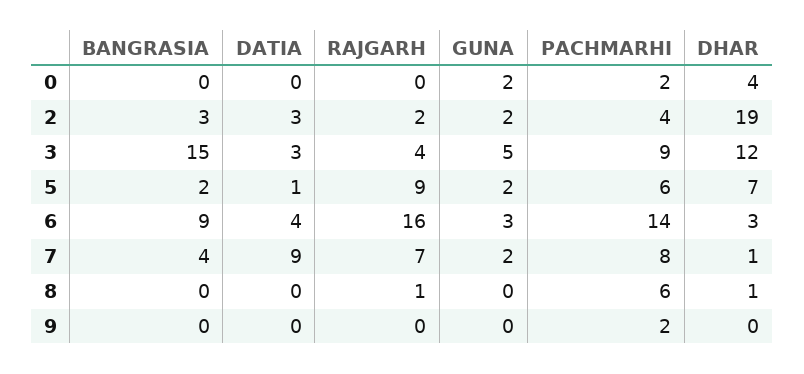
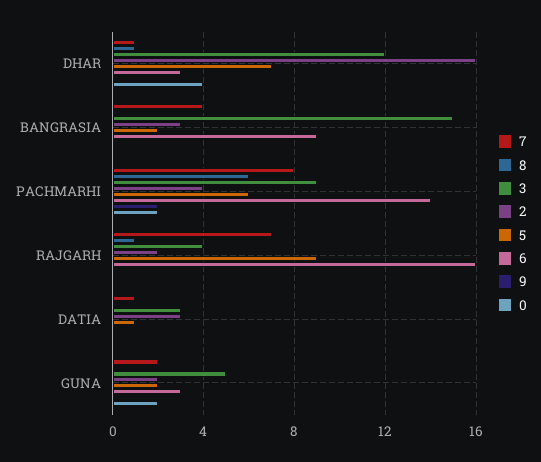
2, DHAR: 19 -> 16
6, DATIA: 4 -> 0
7, DATIA: 9 -> 1

